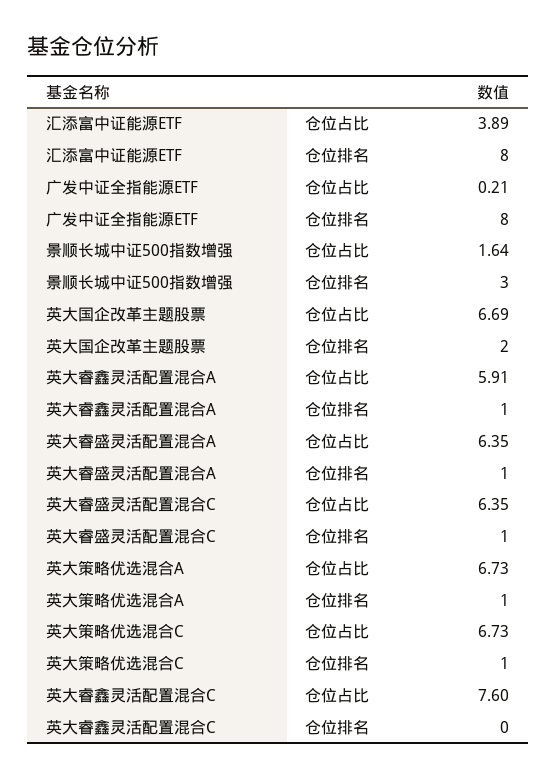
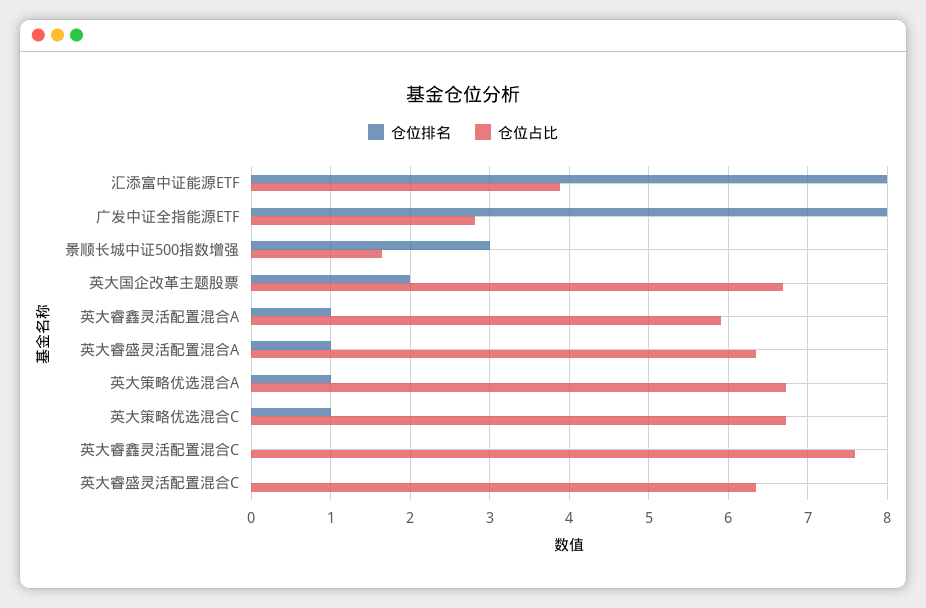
仓位占比, 广发中证全指能源ETF: 0.21 -> 2.8
仓位排名, 英大睿盛灵活配置混合C: 1 -> 0

